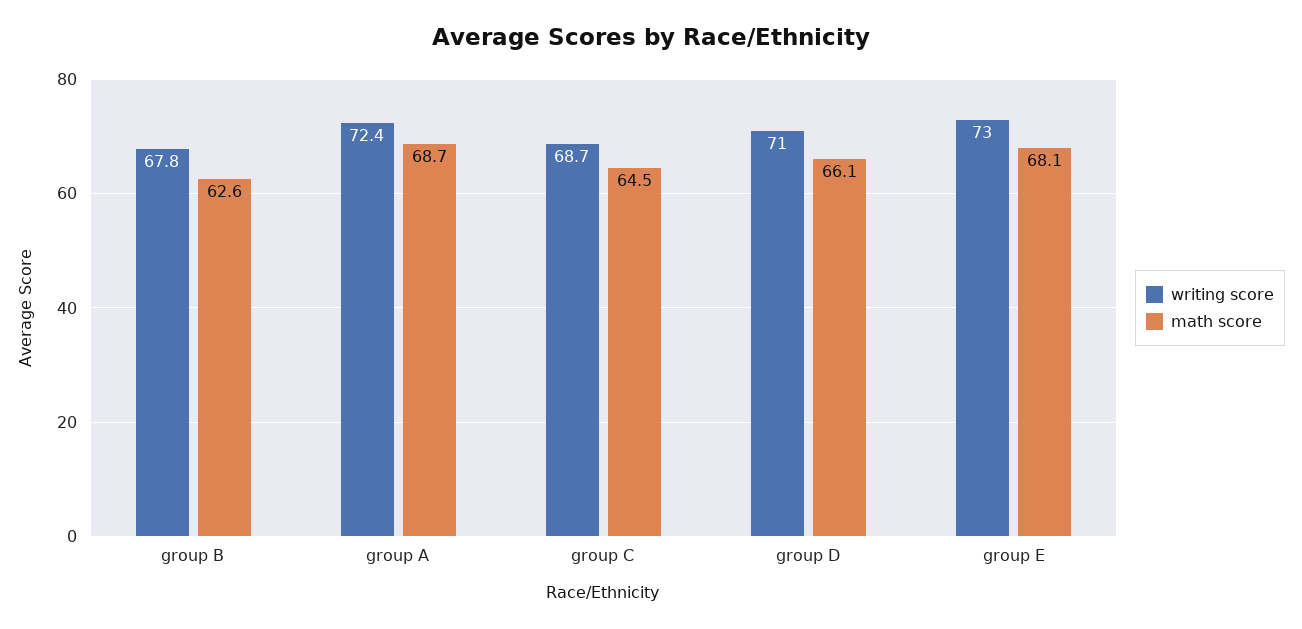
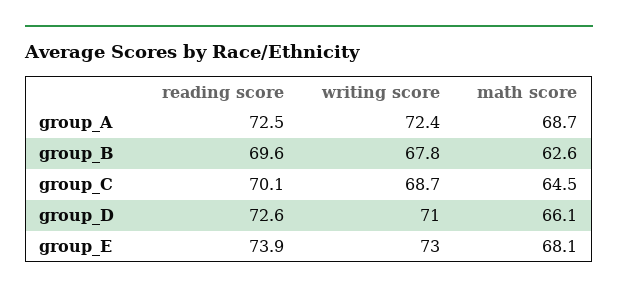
reading score, group A: none -> 72.5
reading score, group B: none -> 69.6
reading score, group C: none -> 70.1
reading score, group D: none -> 72.6
reading score, group E: none -> 73.9

